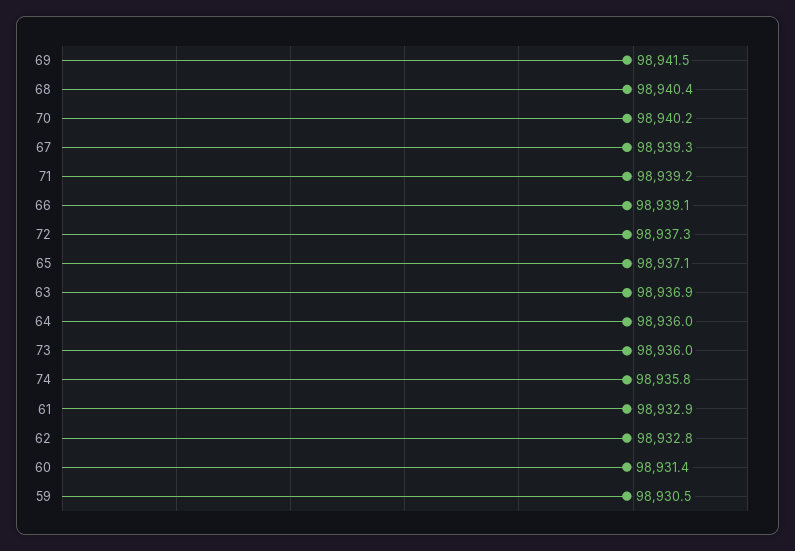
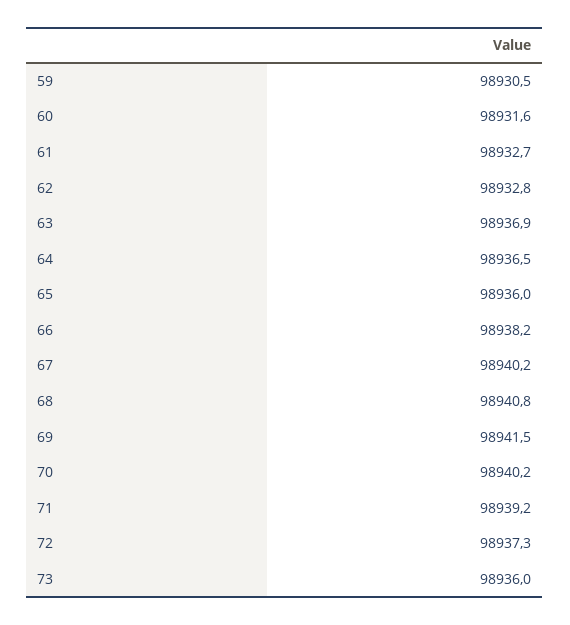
68: 98940.4 -> 98940.8
67: 98939.3 -> 98940.2
66: 98939.1 -> 98938.2
65: 98937.1 -> 98936
64: 98936 -> 98936.5
74: 98935.8 -> none
61: 98932.9 -> 98932.7
60: 98931.4 -> 98931.6

